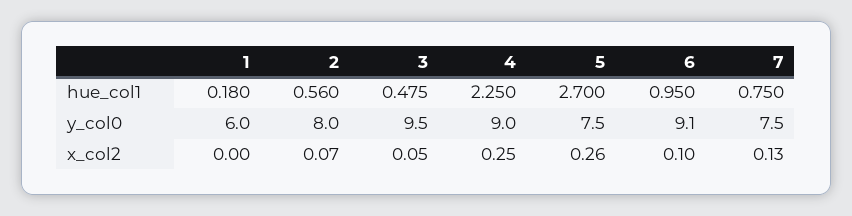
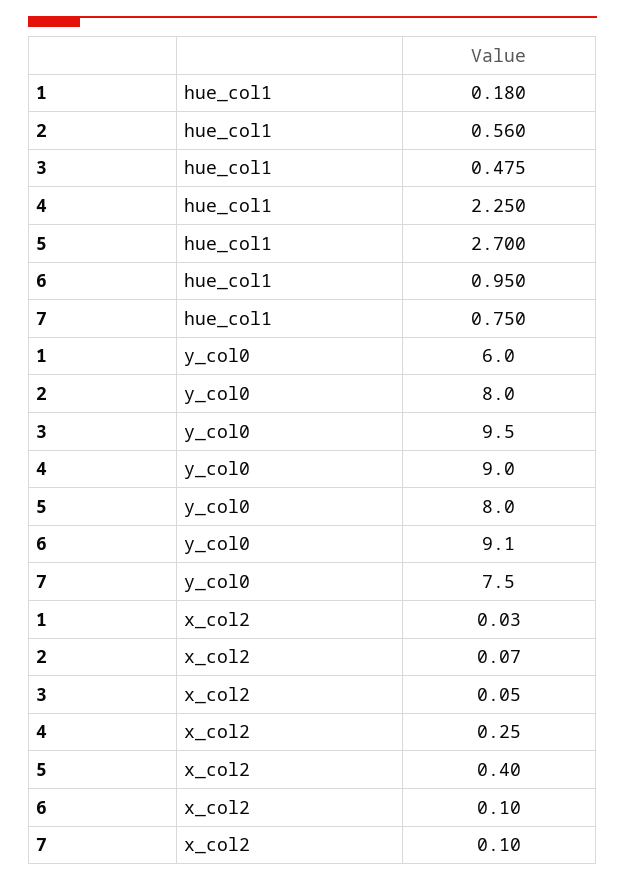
5, y_col0: 7.5 -> 8
1, x_col2: 0 -> 0.03
5, x_col2: 0.26 -> 0.4
7, x_col2: 0.13 -> 0.1

